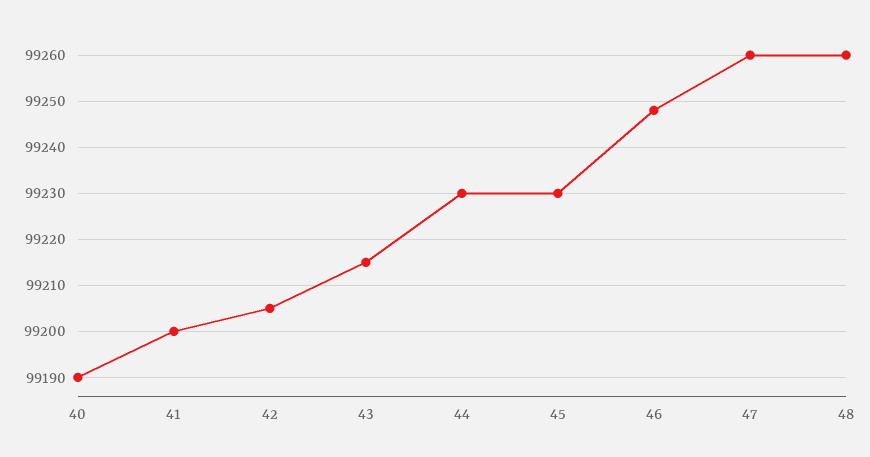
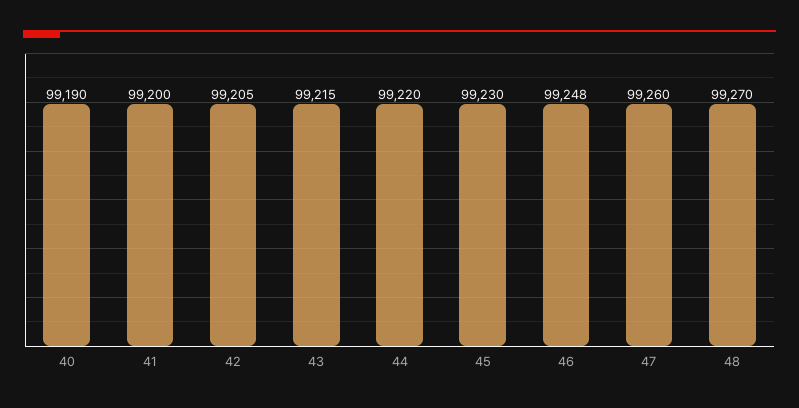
44: 99230 -> 99220
48: 99260 -> 99270

